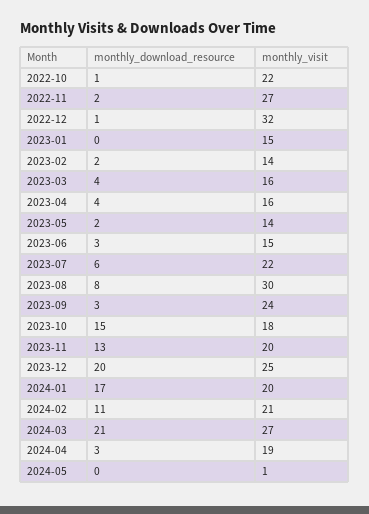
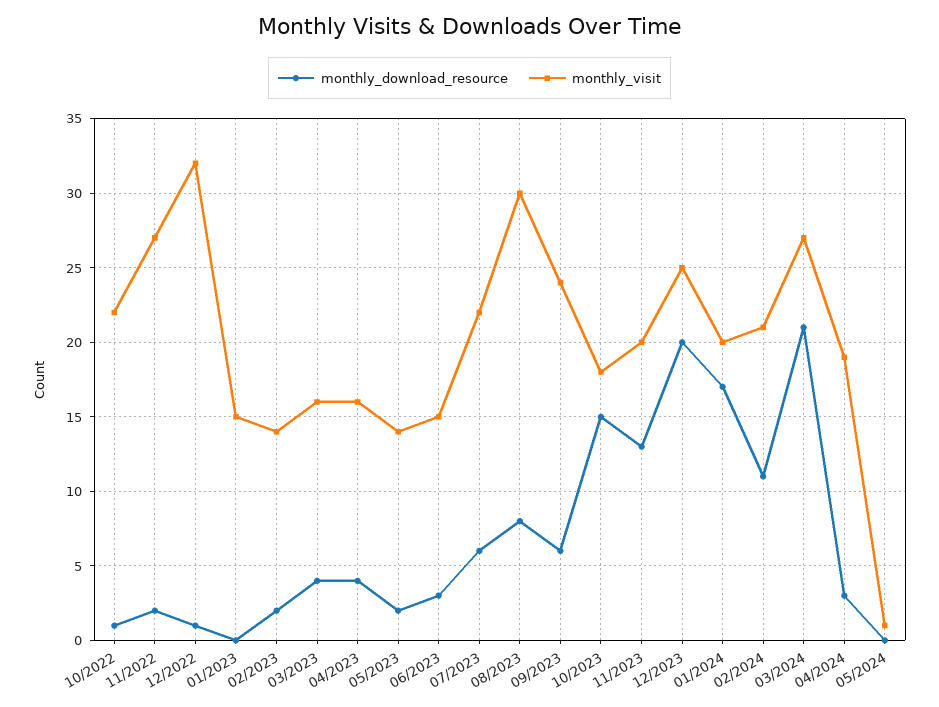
monthly_download_resource, 2023-09: 3 -> 6

